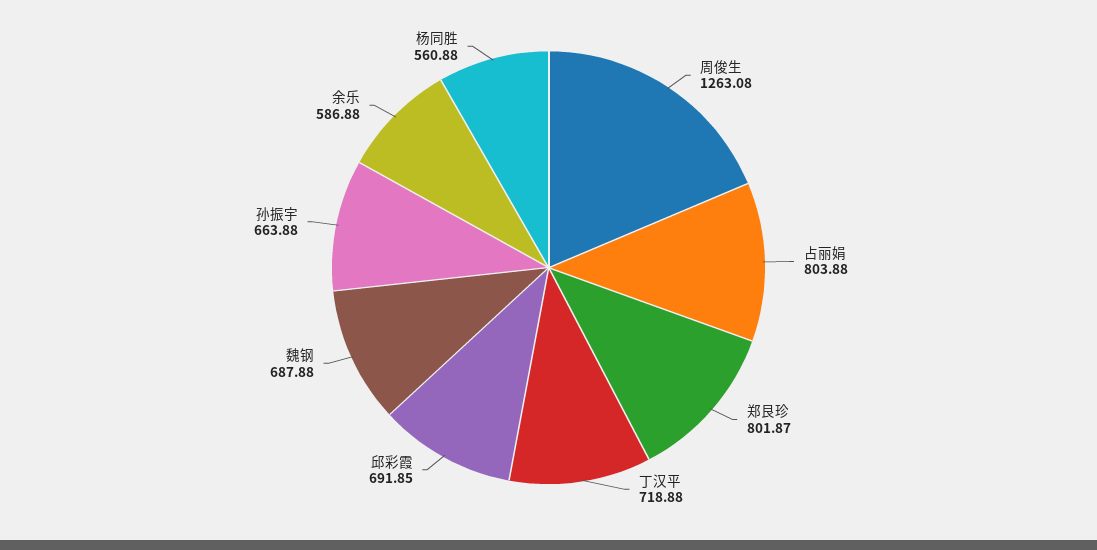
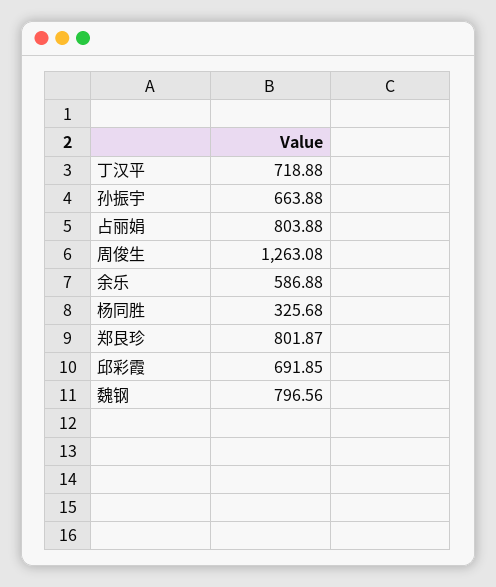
魏钢: 687.88 -> 796.56
杨同胜: 560.88 -> 325.68

